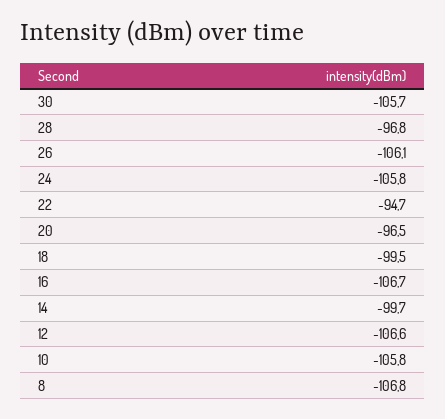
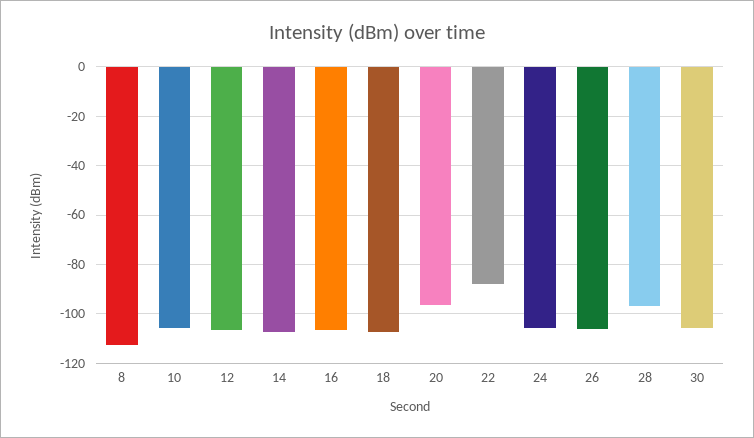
22: -94.7 -> -87.5
18: -99.5 -> -107.5
14: -99.7 -> -107.5
8: -106.8 -> -112.5

